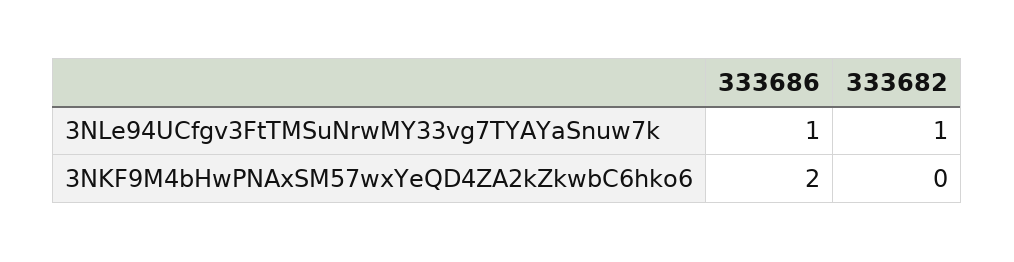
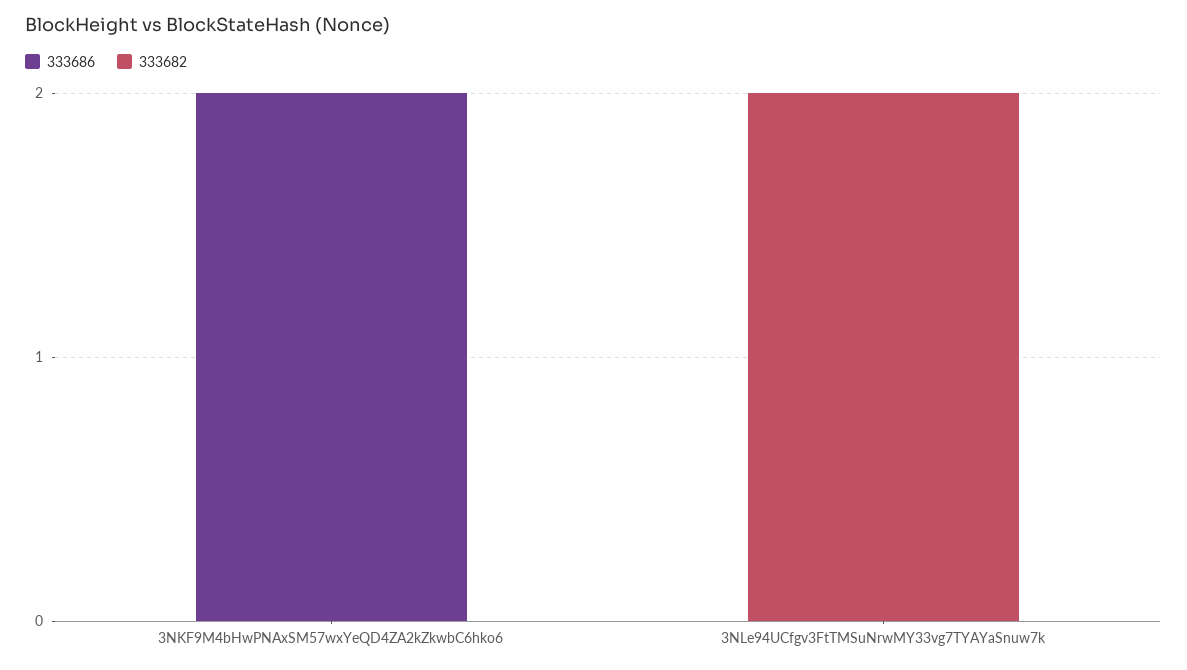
333686, 3NLe94UCfgv3FtTMSuNrwMY33vg7TYAYaSnuw7k: 1 -> 0
333682, 3NLe94UCfgv3FtTMSuNrwMY33vg7TYAYaSnuw7k: 1 -> 2

